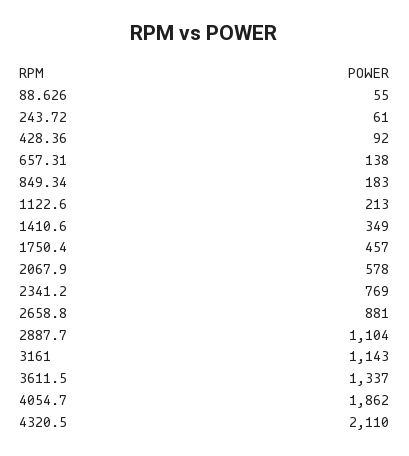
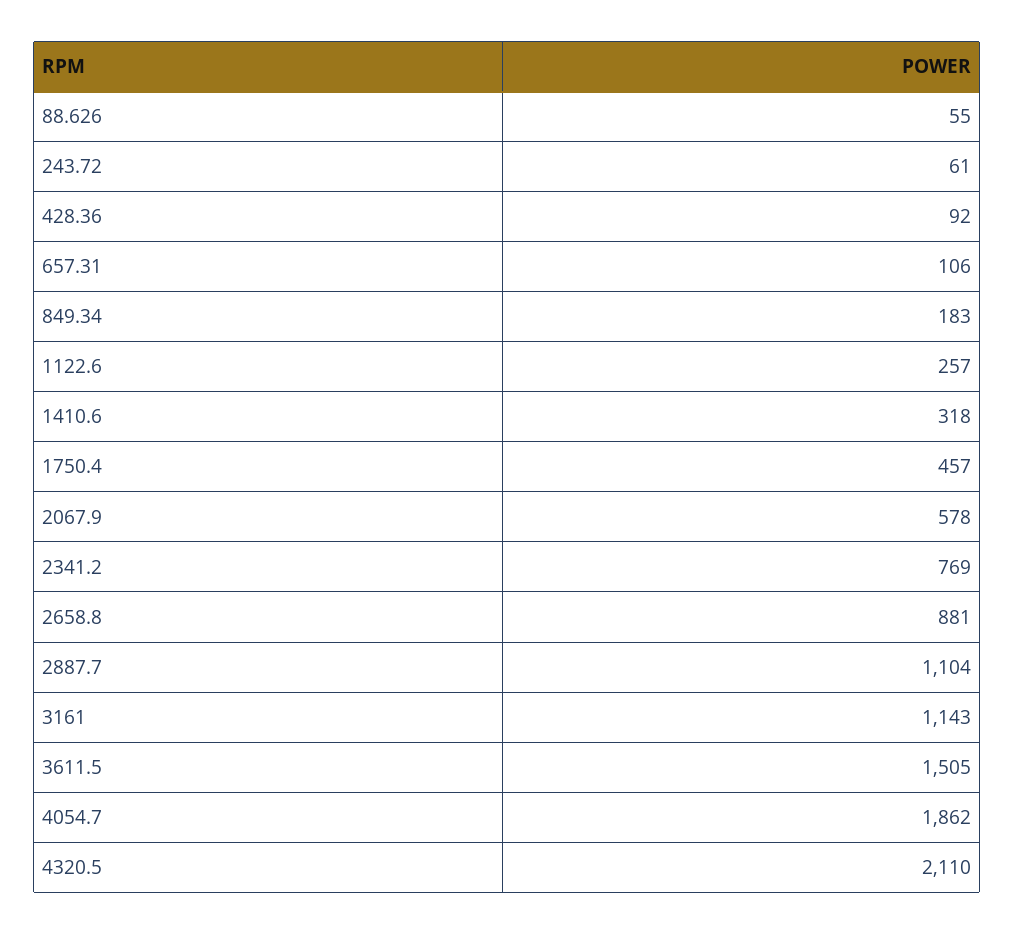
657.31: 138 -> 106
1122.6: 213 -> 257
1410.6: 349 -> 318
3611.5: 1337 -> 1505

